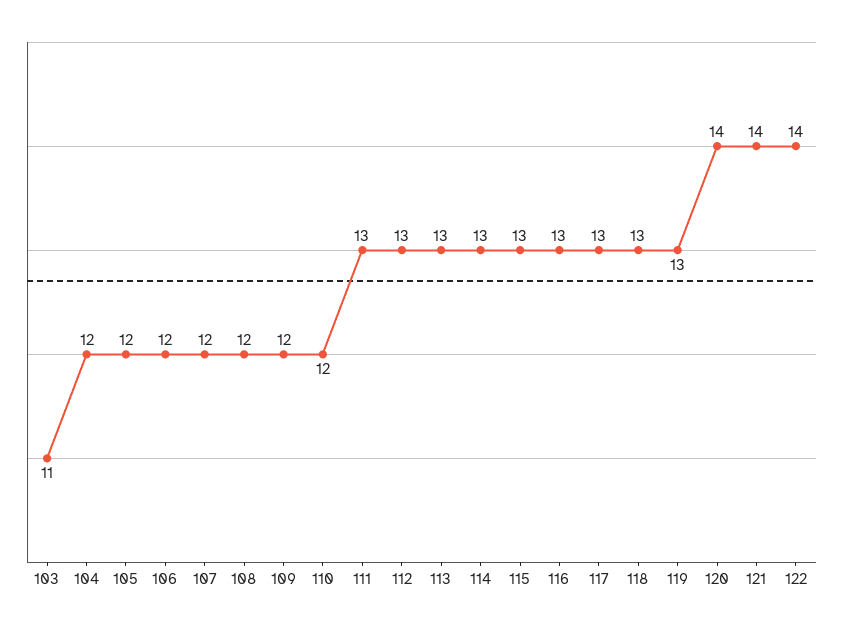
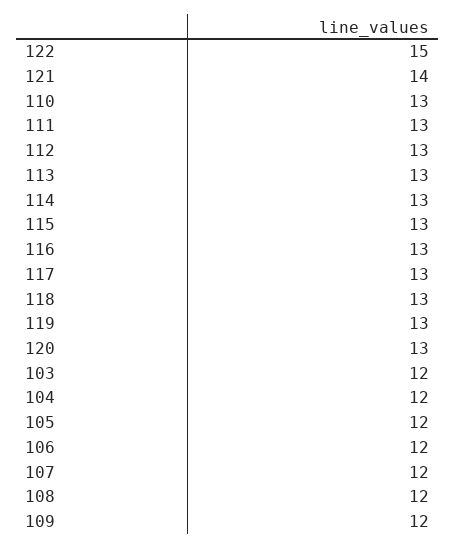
103: 11 -> 12
110: 12 -> 13
120: 14 -> 13
122: 14 -> 15

